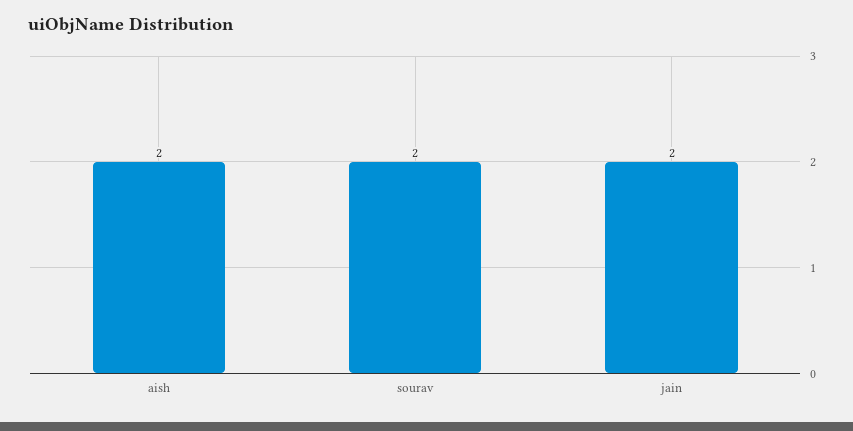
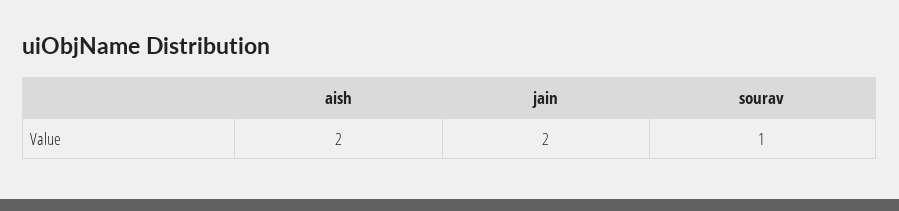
sourav: 2 -> 1

